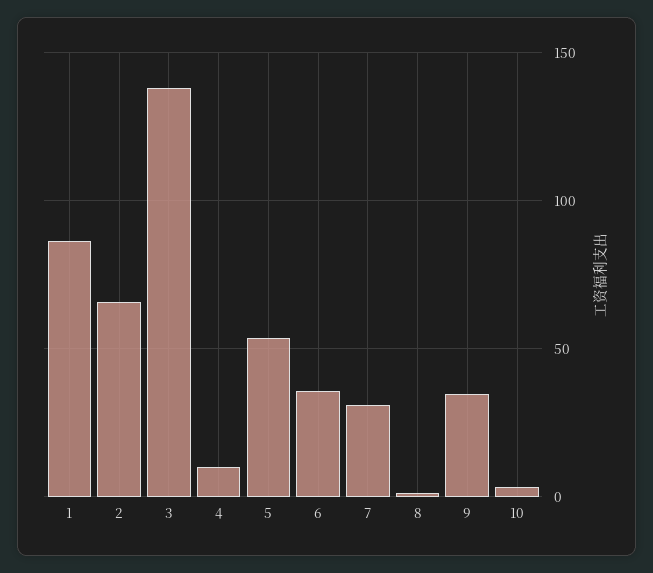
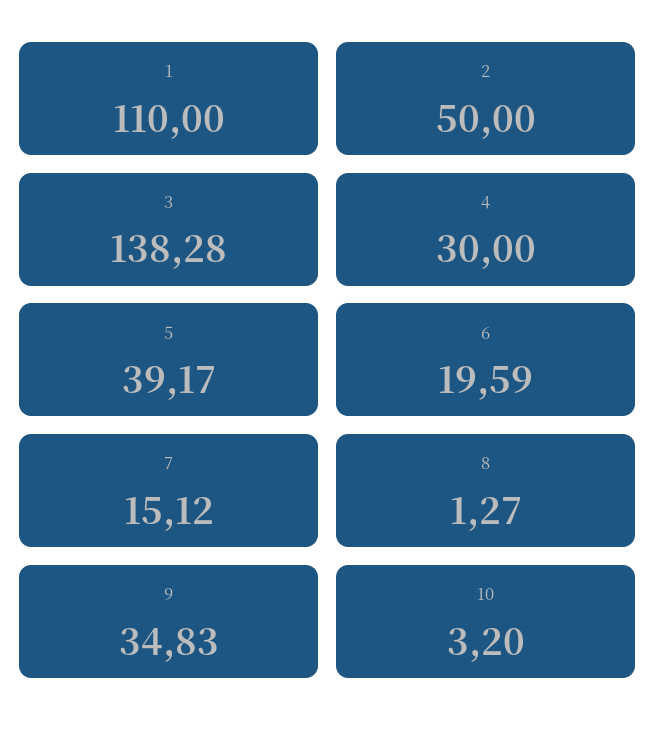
1: 85 -> 110
2: 65 -> 50
4: 10 -> 30
5: 55 -> 39.17
6: 35 -> 19.59
7: 30 -> 15.12

